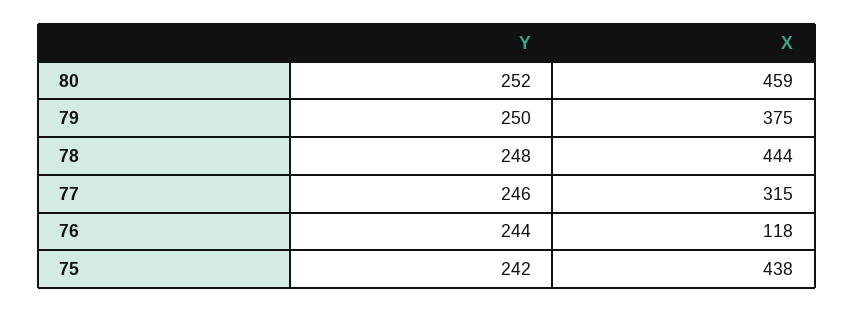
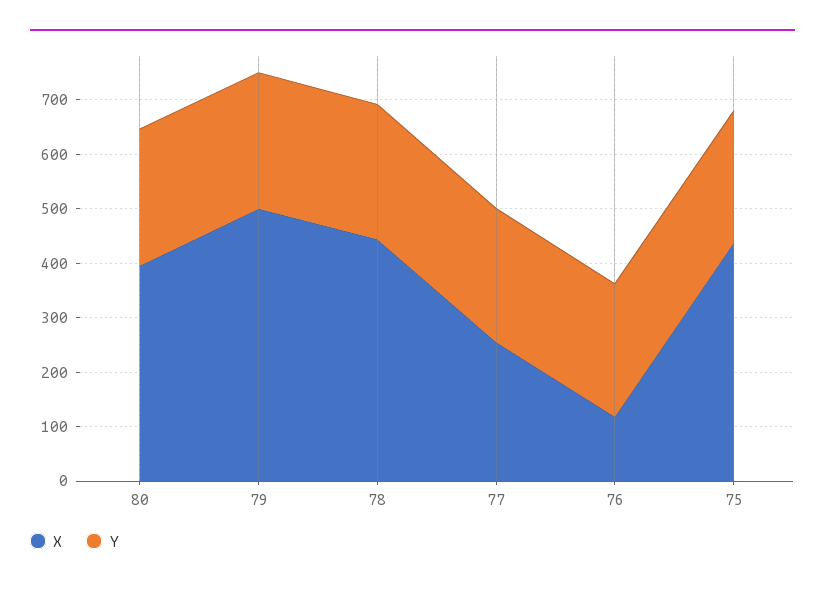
X, 80: 459 -> 400
X, 79: 375 -> 500
X, 77: 315 -> 260

